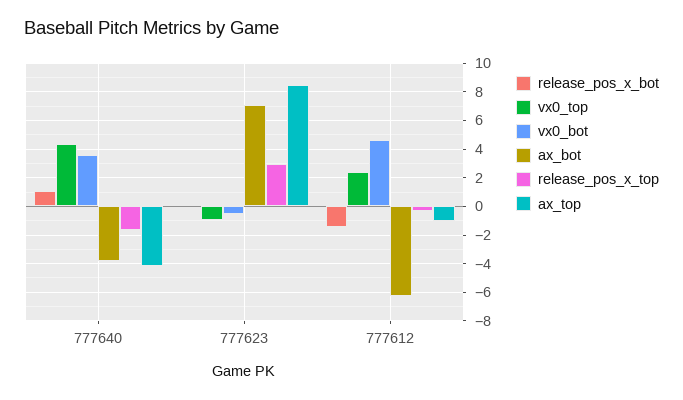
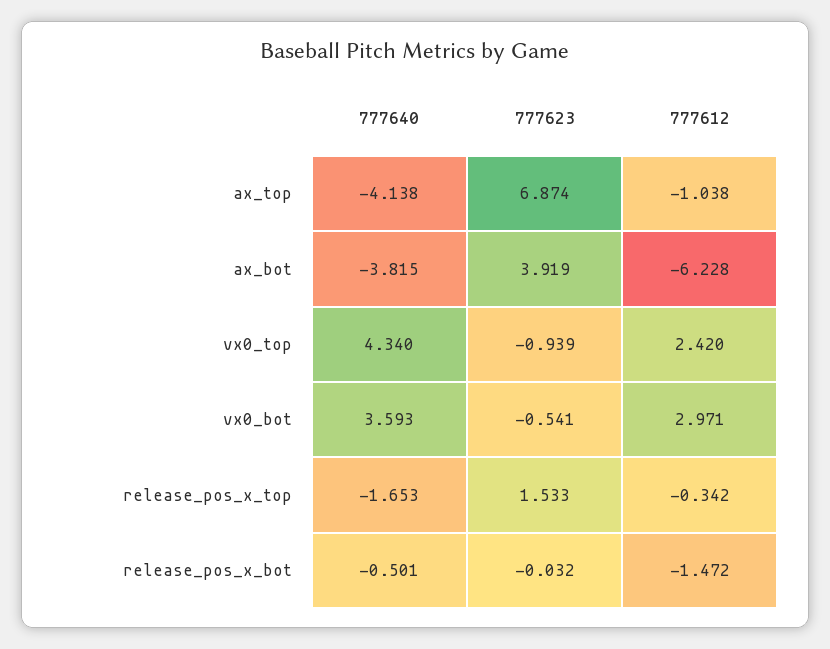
release_pos_x_bot, 777640: 1 -> -0.501
ax_bot, 777623: 7 -> 3.919
release_pos_x_top, 777623: 3 -> 1.533
ax_top, 777623: 8.5 -> 6.874
vx0_bot, 777612: 4.5 -> 2.971

